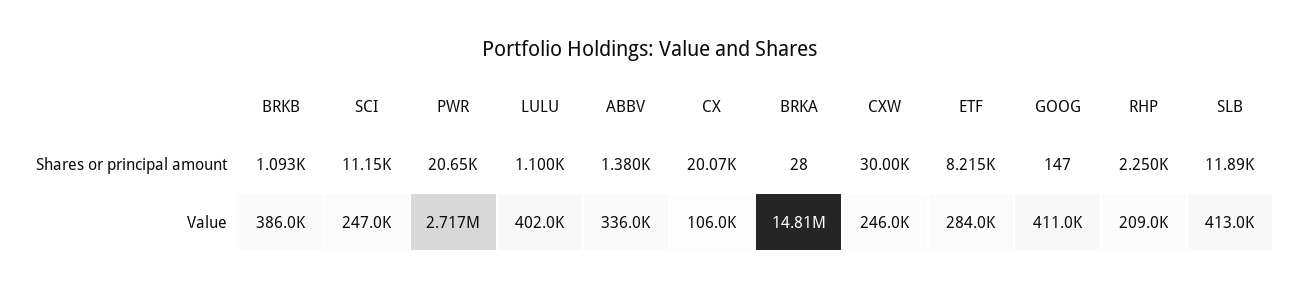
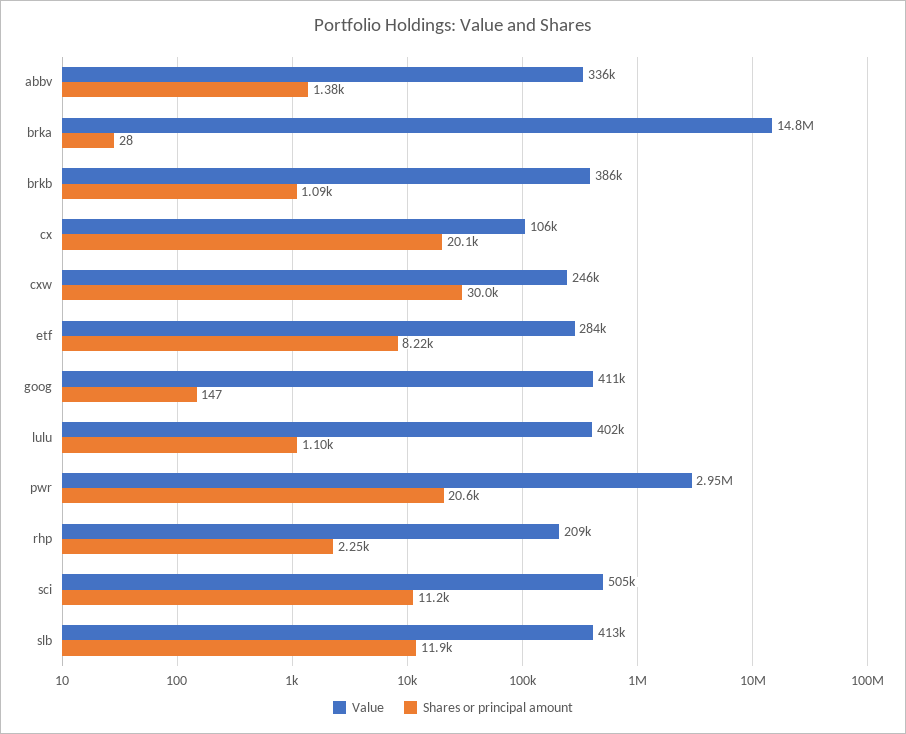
Value, SCI: 247000 -> 505000
Value, PWR: 2717000 -> 2950000

